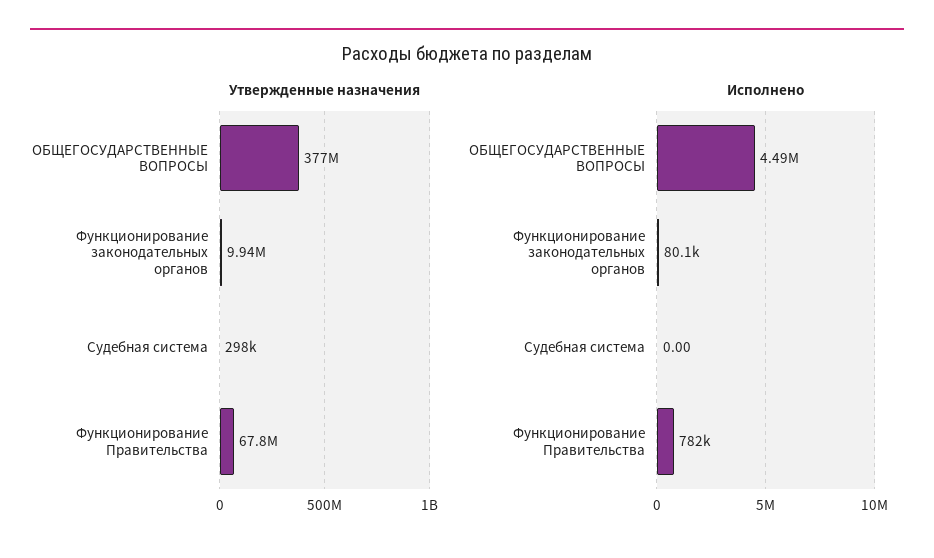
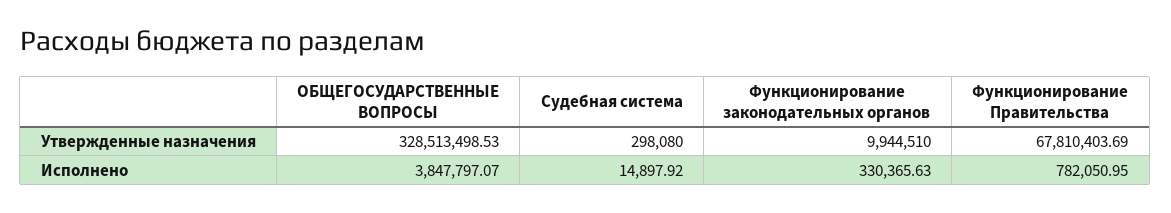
Утвержденные назначения, ОБЩЕГОСУДАРСТВЕННЫЕ ВОПРОСЫ: 377000000 -> 328513498.53
Исполнено, ОБЩЕГОСУДАРСТВЕННЫЕ ВОПРОСЫ: 4490000 -> 3847797.07
Исполнено, Функционирование законодательных органов: 80100 -> 330365.63
Исполнено, Судебная система: 0 -> 14897.92

